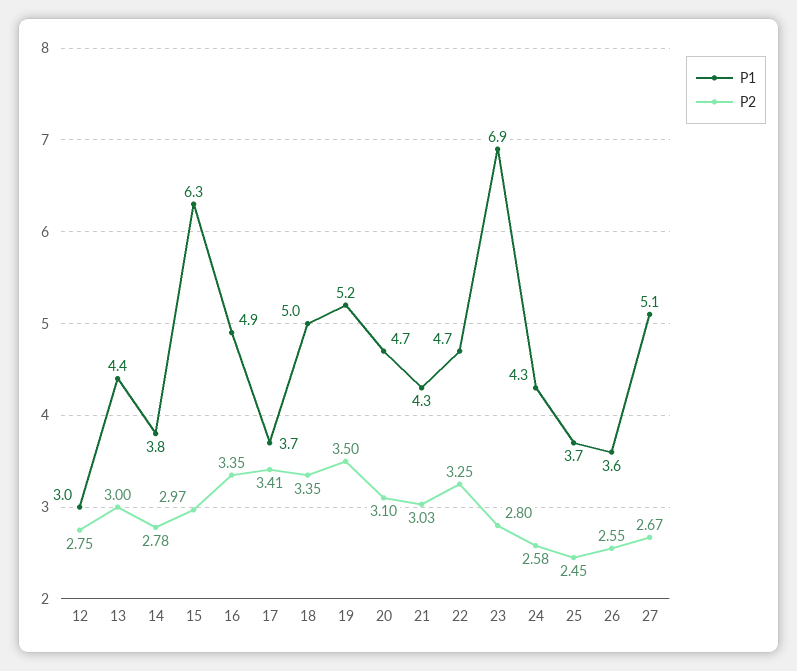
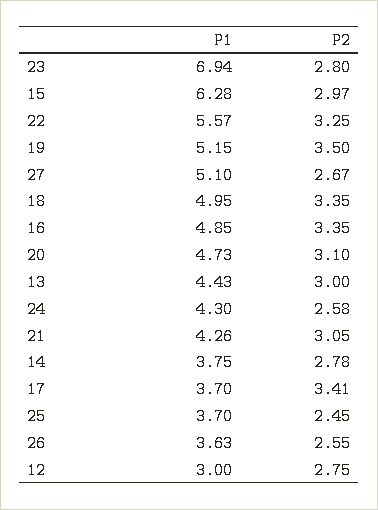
P2, 21: 3.03 -> 3.05
P1, 22: 4.7 -> 5.57

